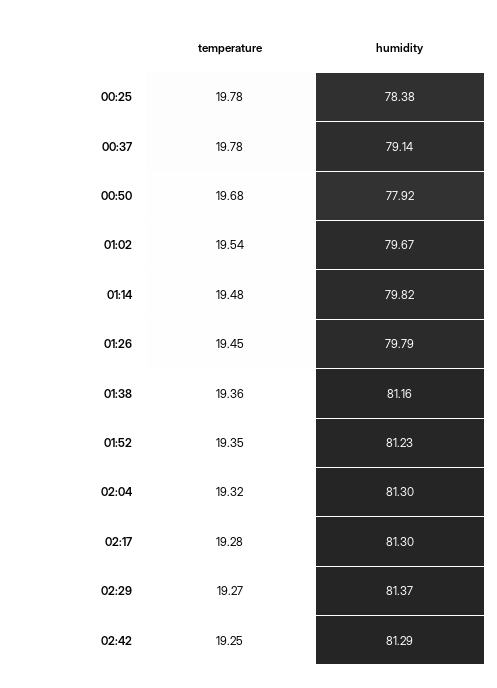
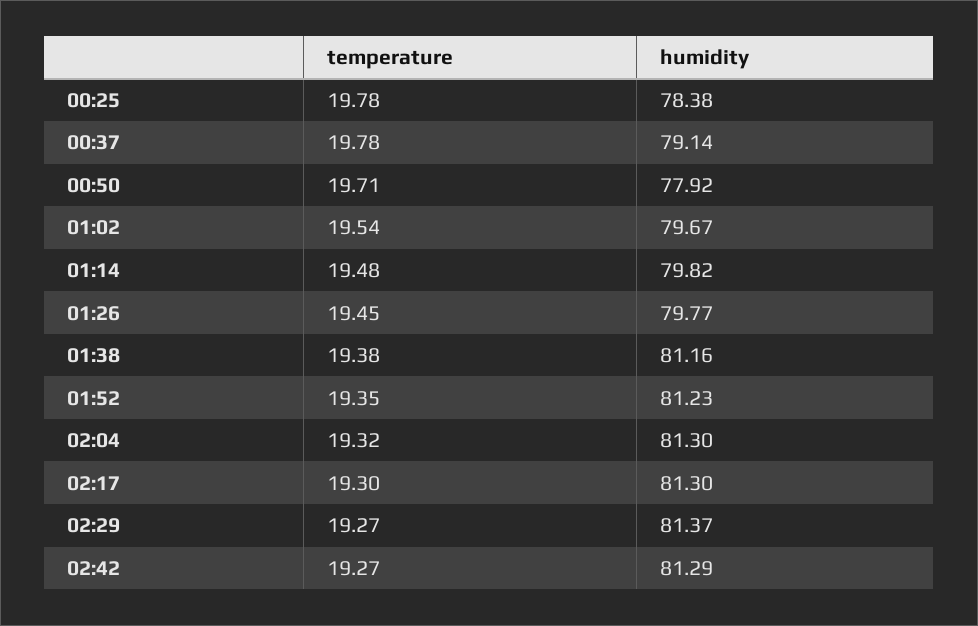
temperature, 00:50: 19.68 -> 19.71
humidity, 01:26: 79.79 -> 79.77
temperature, 01:38: 19.36 -> 19.38
temperature, 02:17: 19.28 -> 19.3
temperature, 02:42: 19.25 -> 19.27

